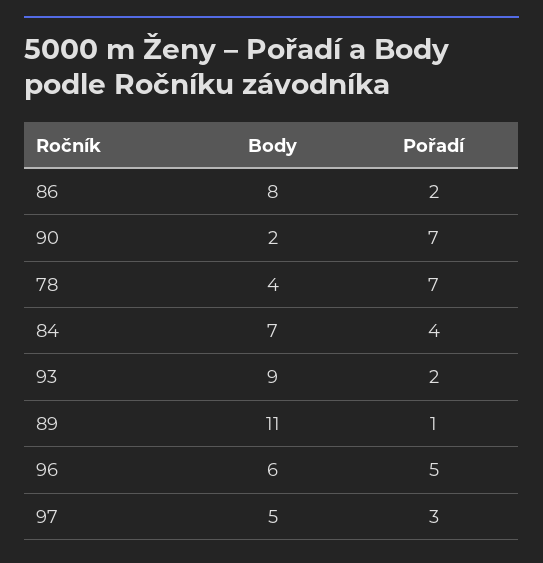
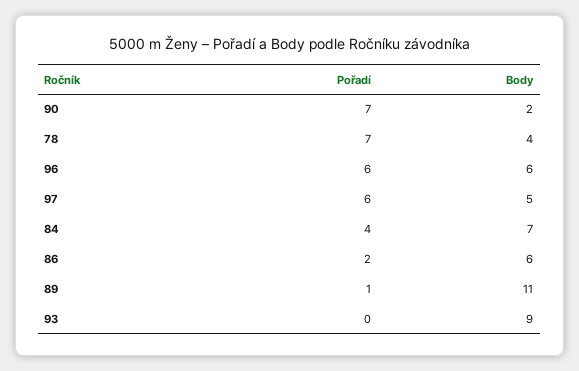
Body, 86: 8 -> 6
Pořadí, 93: 2 -> 0
Pořadí, 96: 5 -> 6
Pořadí, 97: 3 -> 6

